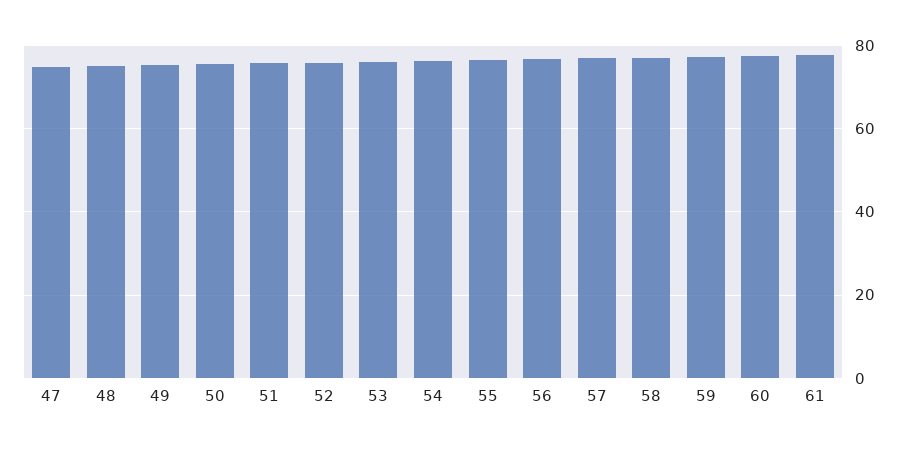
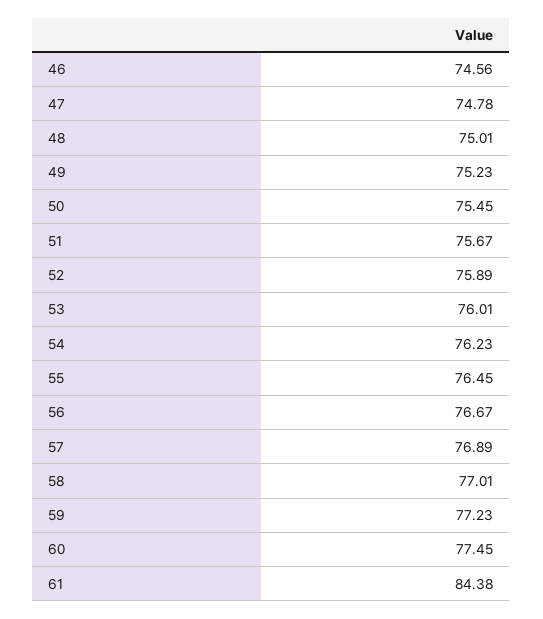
61: 78 -> 84.38
46: none -> 74.56

